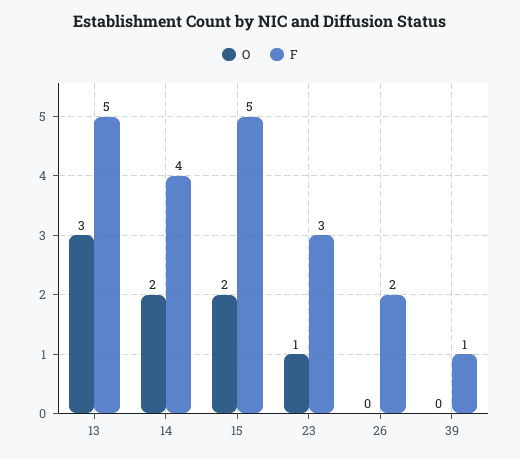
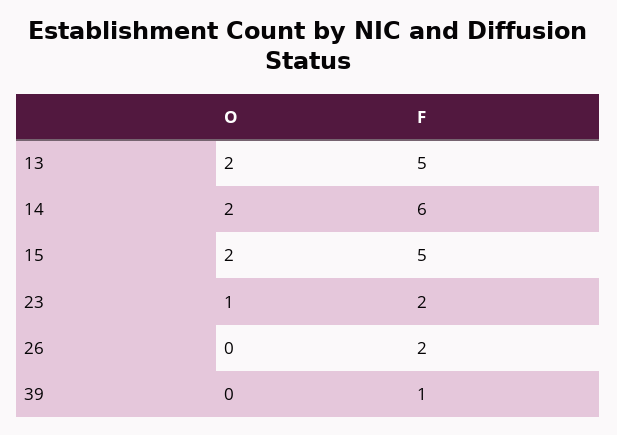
O, 13: 3 -> 2
F, 14: 4 -> 6
F, 23: 3 -> 2

